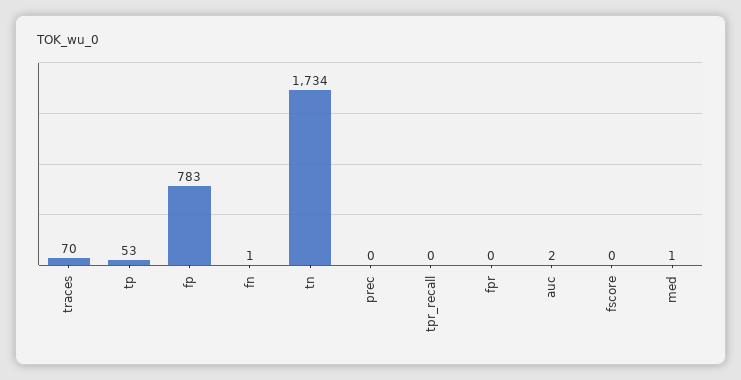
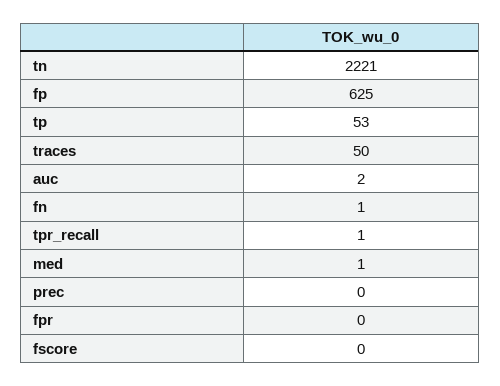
traces: 70 -> 50
fp: 783 -> 625
tn: 1734 -> 2221
tpr_recall: 0 -> 1

